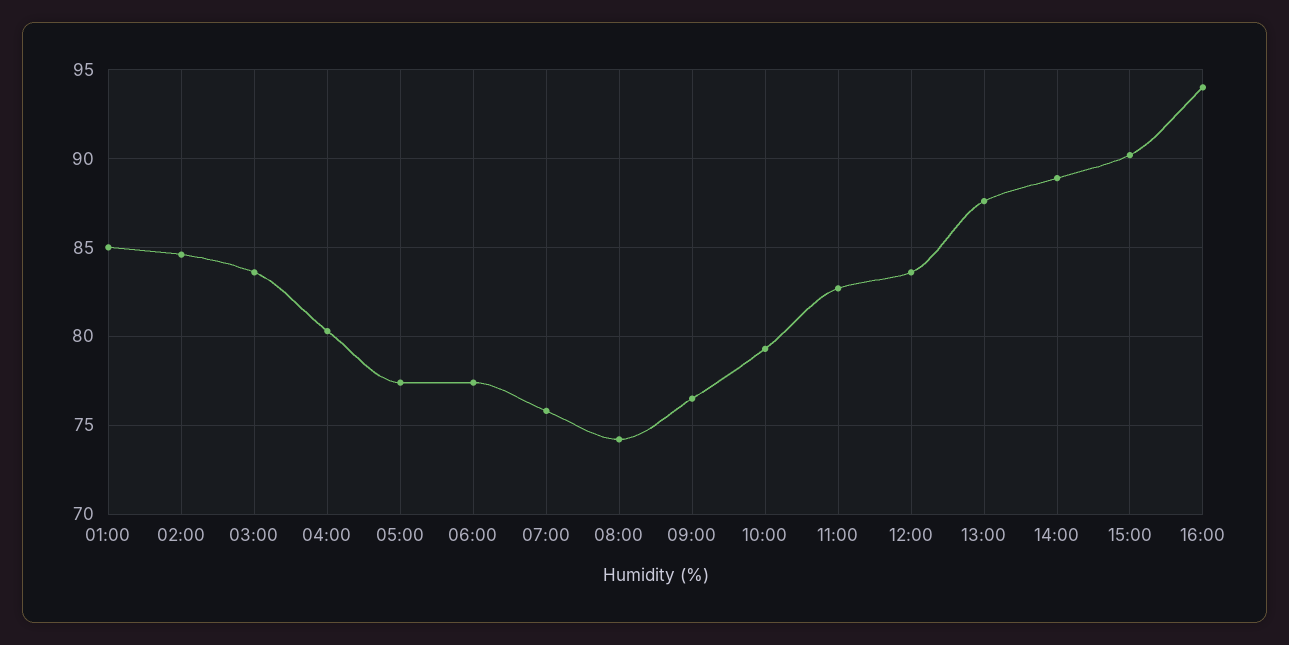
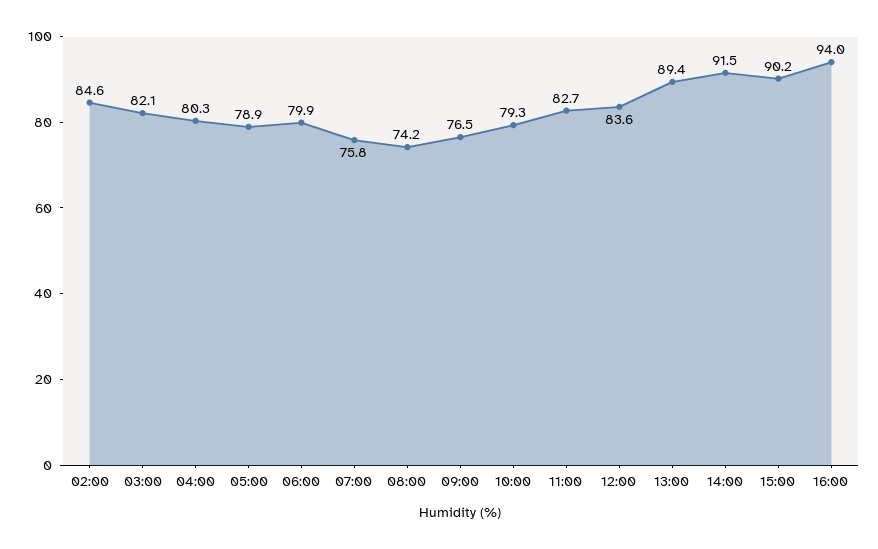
01:00: 85 -> none
03:00: 83.5 -> 82.1
05:00: 77.5 -> 78.9
06:00: 77.5 -> 79.9
13:00: 87.5 -> 89.4
14:00: 89 -> 91.5

